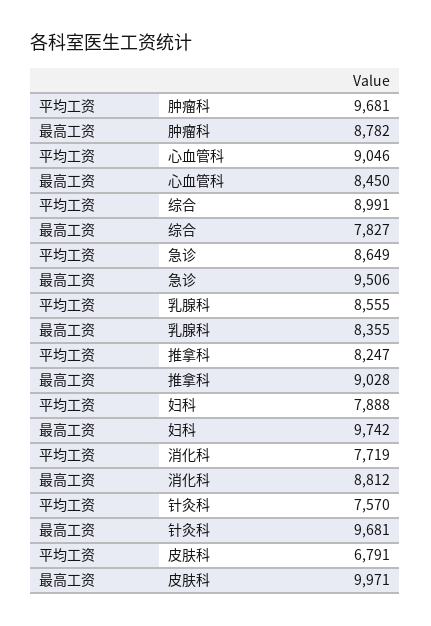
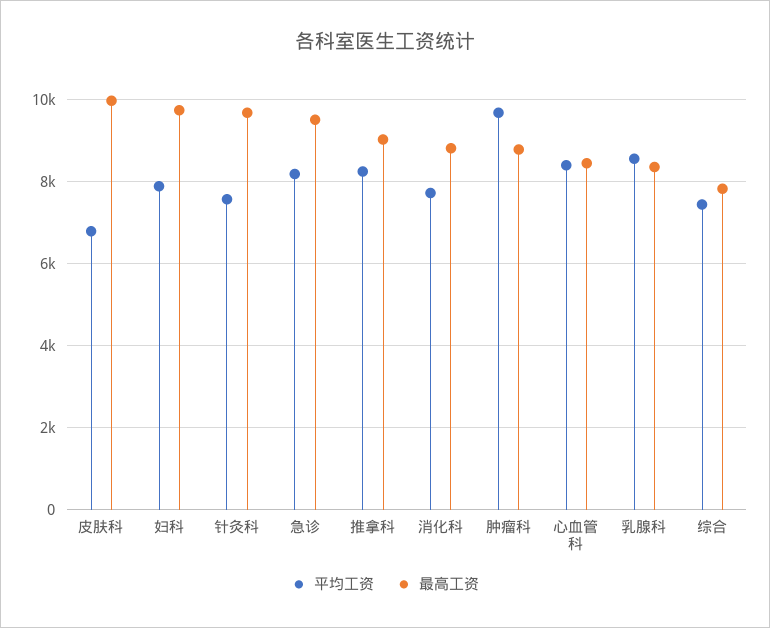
平均工资, 心血管科: 9046 -> 8400
平均工资, 综合: 8991 -> 7400
平均工资, 急诊: 8649 -> 8200

